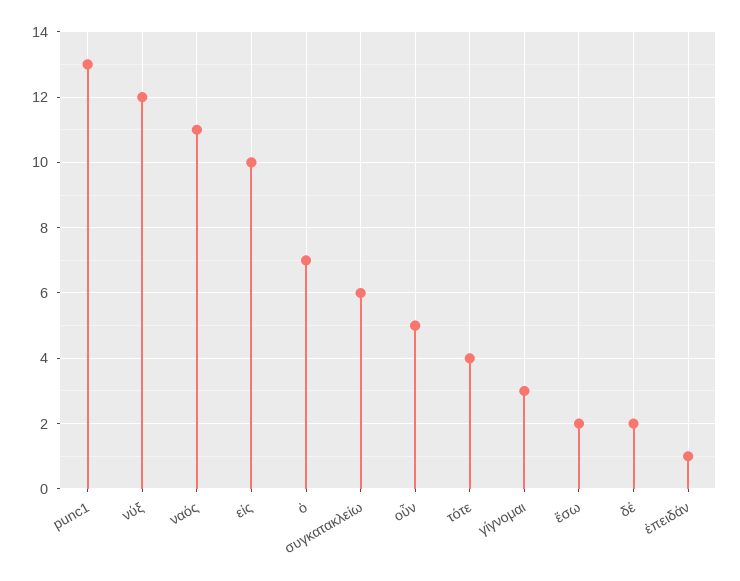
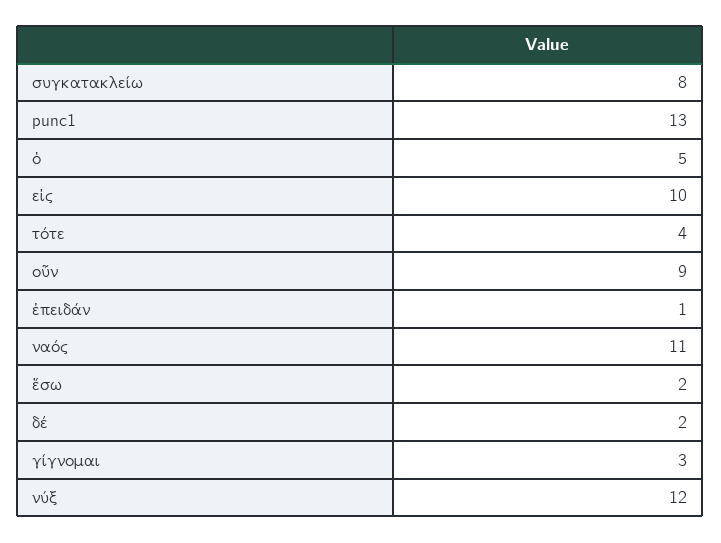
ὁ: 7 -> 5
συγκατακλείω: 6 -> 8
οὖν: 5 -> 9

